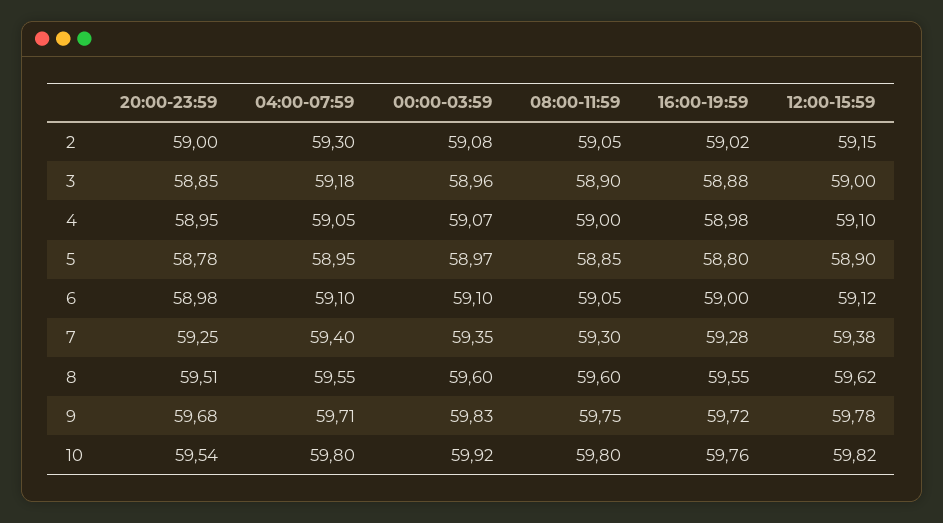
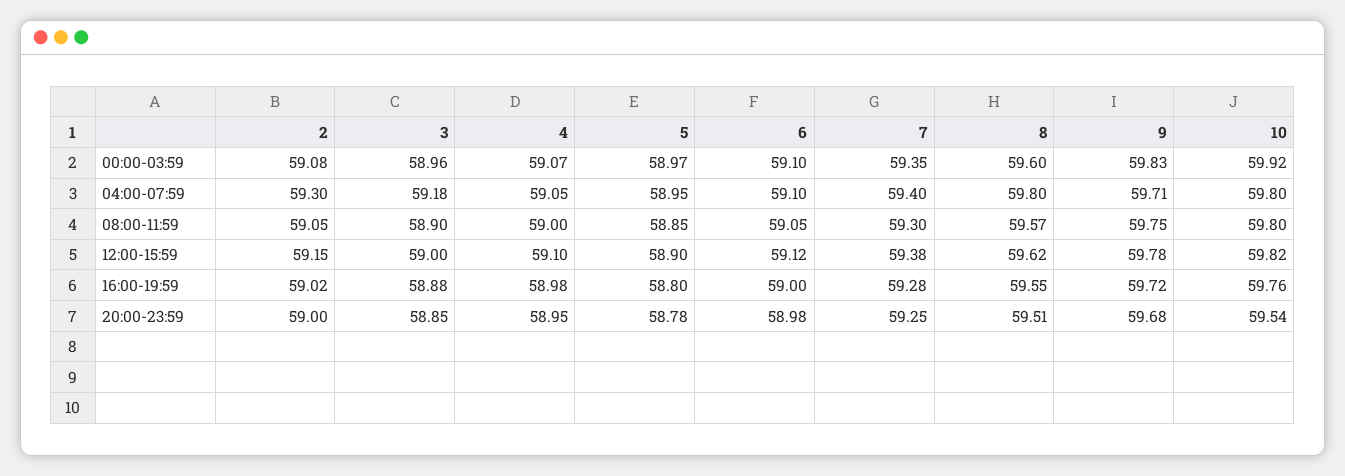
04:00-07:59, 8: 59.55 -> 59.8
08:00-11:59, 8: 59.6 -> 59.57

